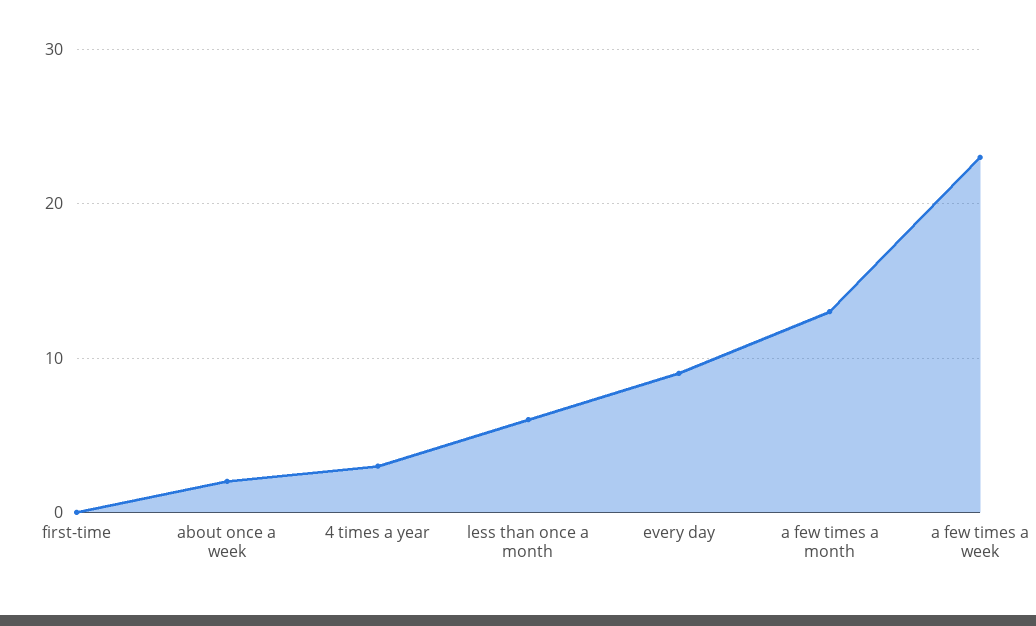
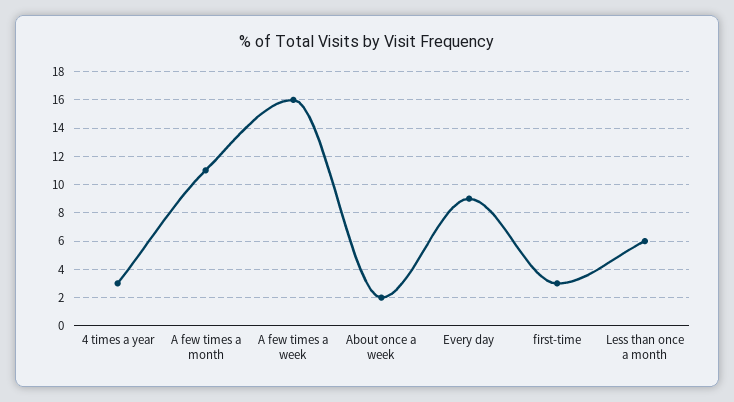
first-time: 0 -> 3
a few times a month: 13 -> 11
a few times a week: 23 -> 16

